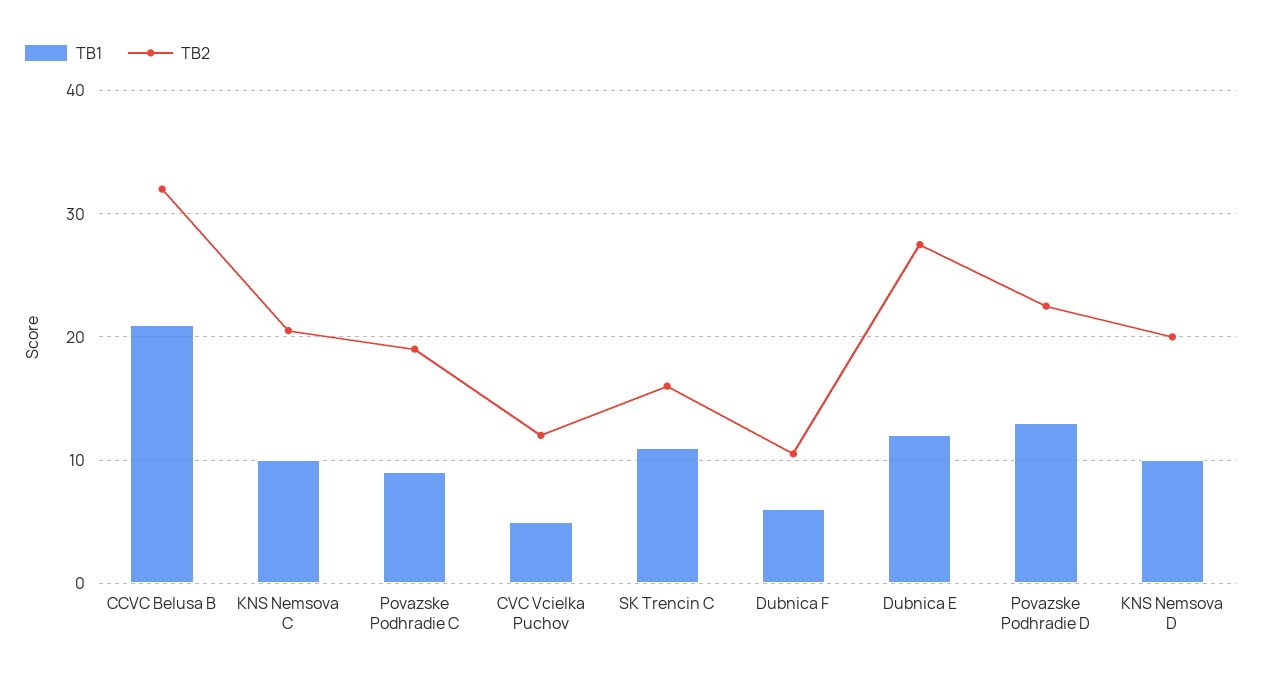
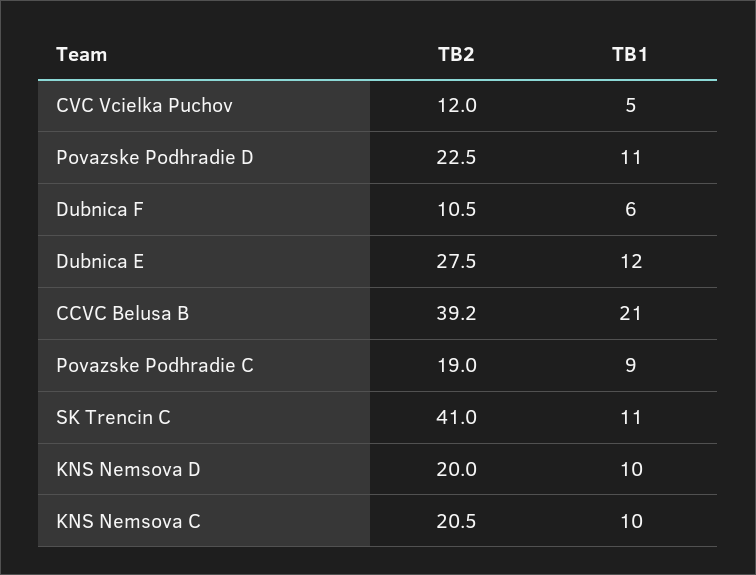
TB2, CCVC Belusa B: 32 -> 39.2
TB2, SK Trencin C: 16 -> 41
TB1, Povazske Podhradie D: 13 -> 11

